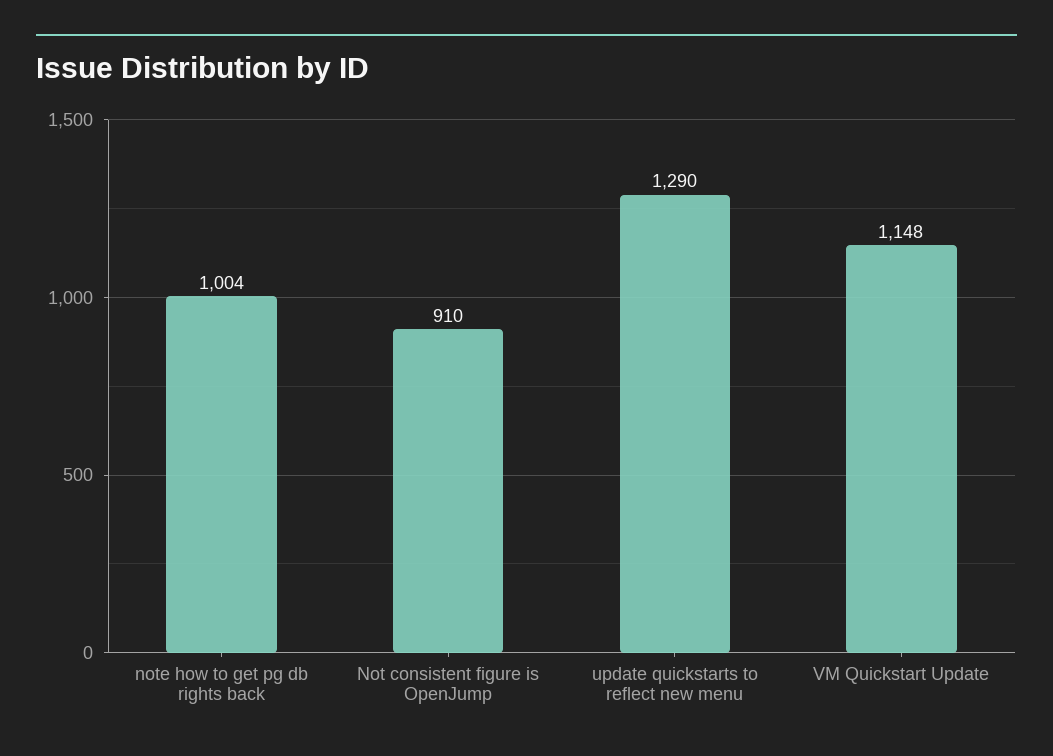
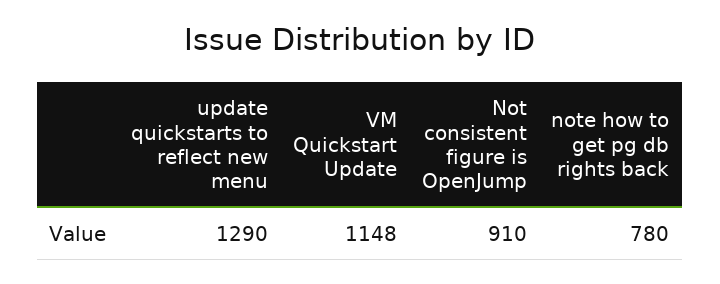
note how to get pg db rights back: 1004 -> 780

